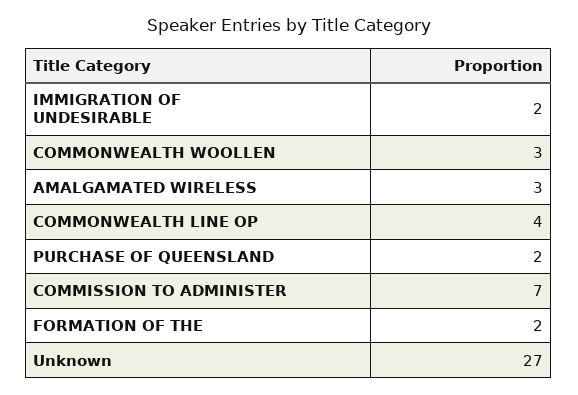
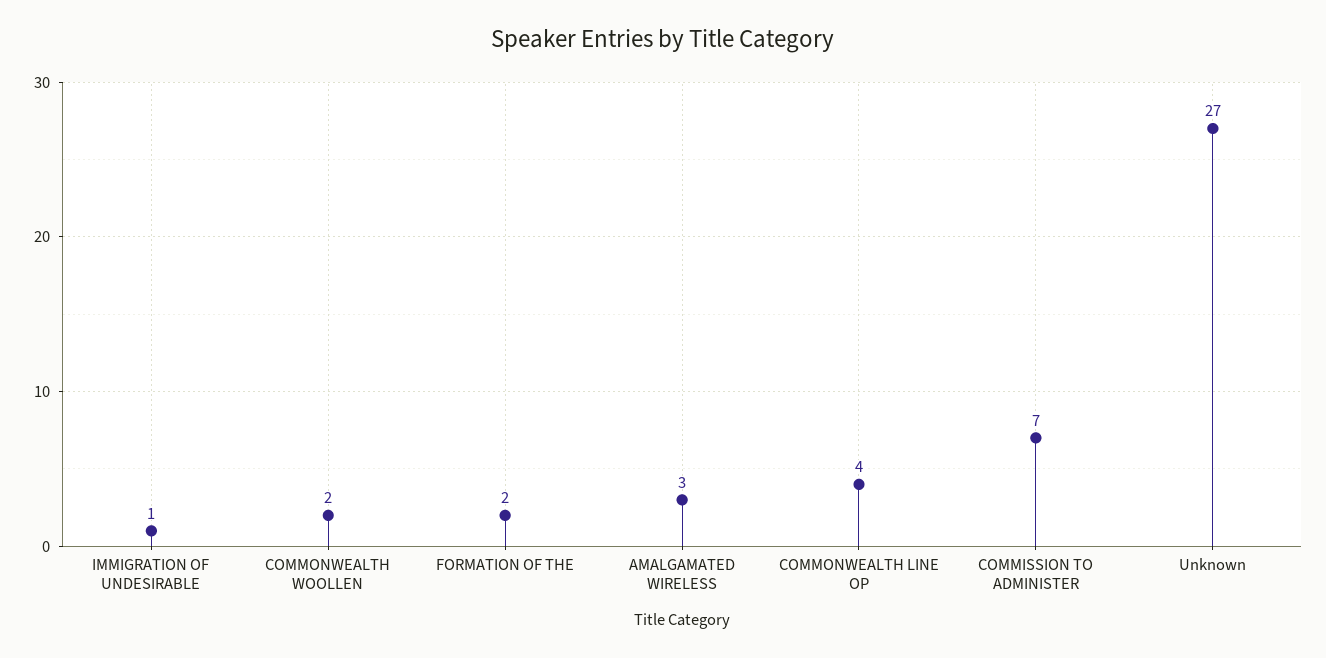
IMMIGRATION OF UNDESIRABLE: 2 -> 1
COMMONWEALTH WOOLLEN: 3 -> 2
PURCHASE OF QUEENSLAND: 2 -> none

